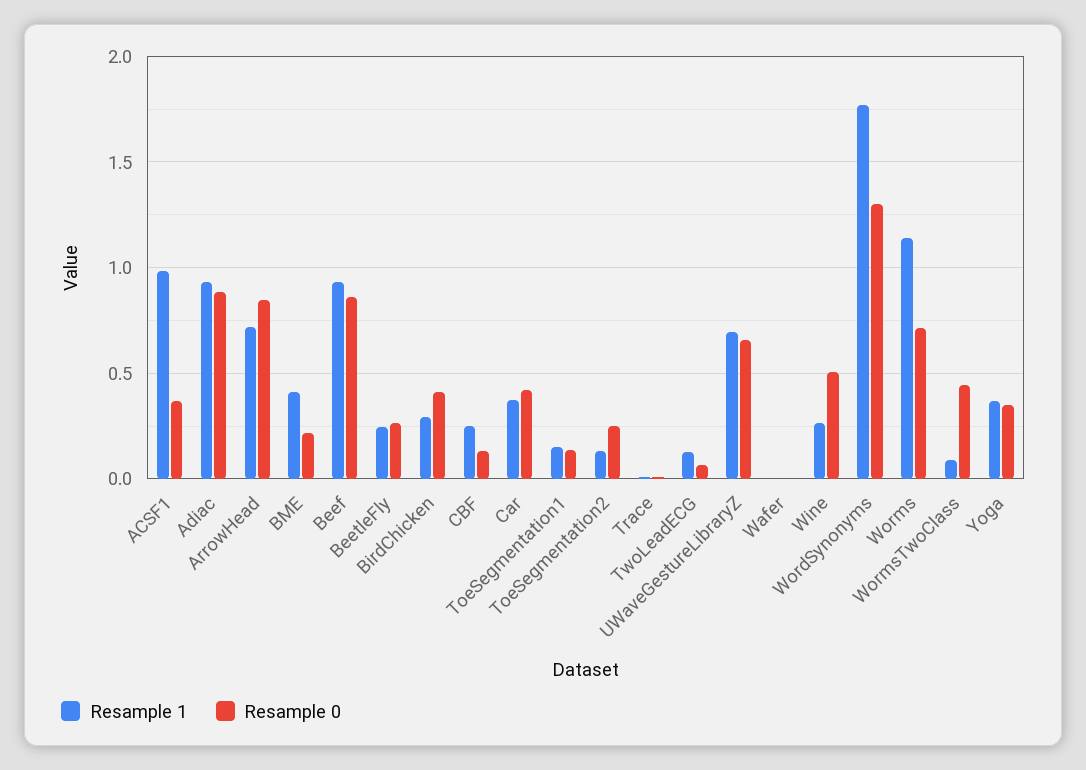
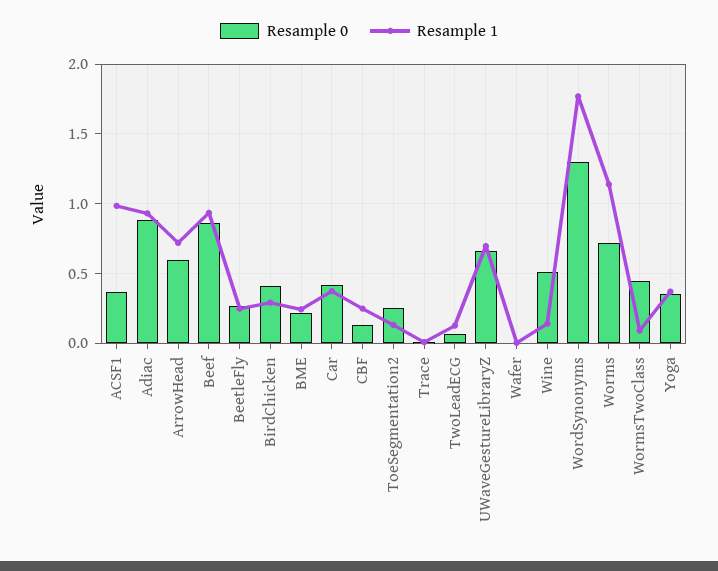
Resample 0, ArrowHead: 0.85 -> 0.6
Resample 1, BME: 0.4 -> 0.25
Resample 1, ToeSegmentation1: 0.15 -> none
Resample 0, ToeSegmentation1: 0.15 -> none
Resample 1, Wine: 0.25 -> 0.15

